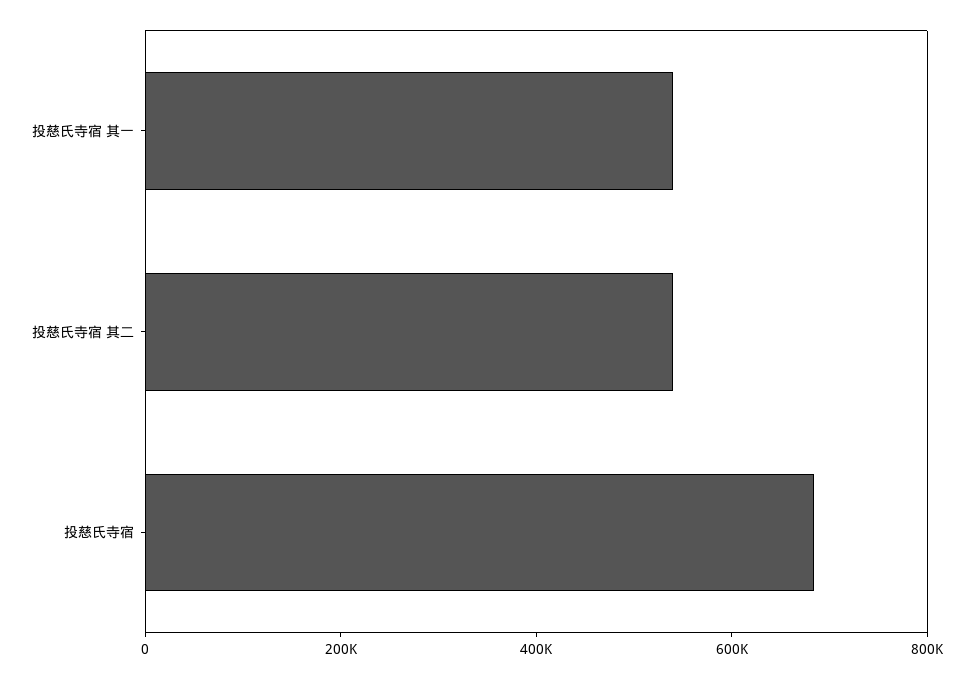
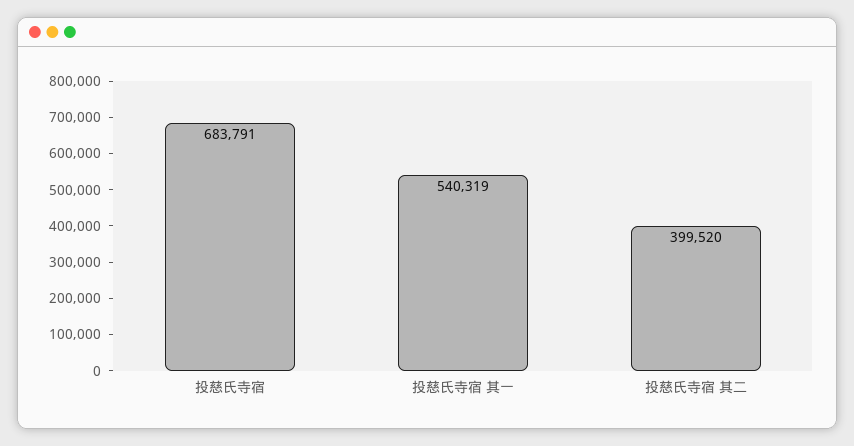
投慈氏寺宿 其二: 550000 -> 399520

